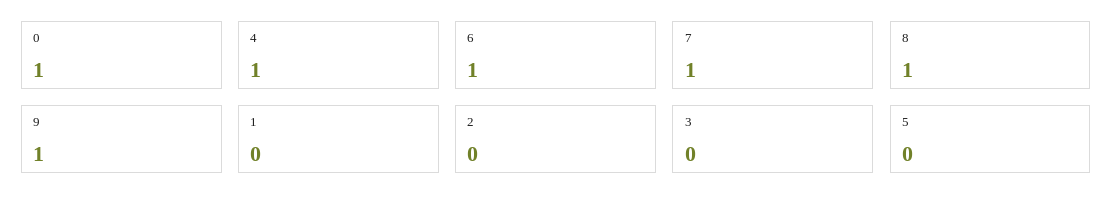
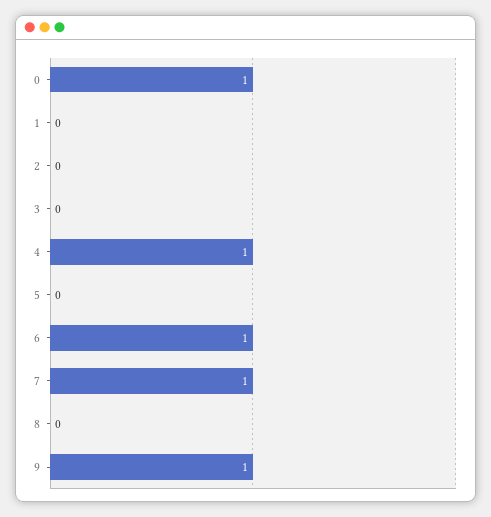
8: 1 -> 0

